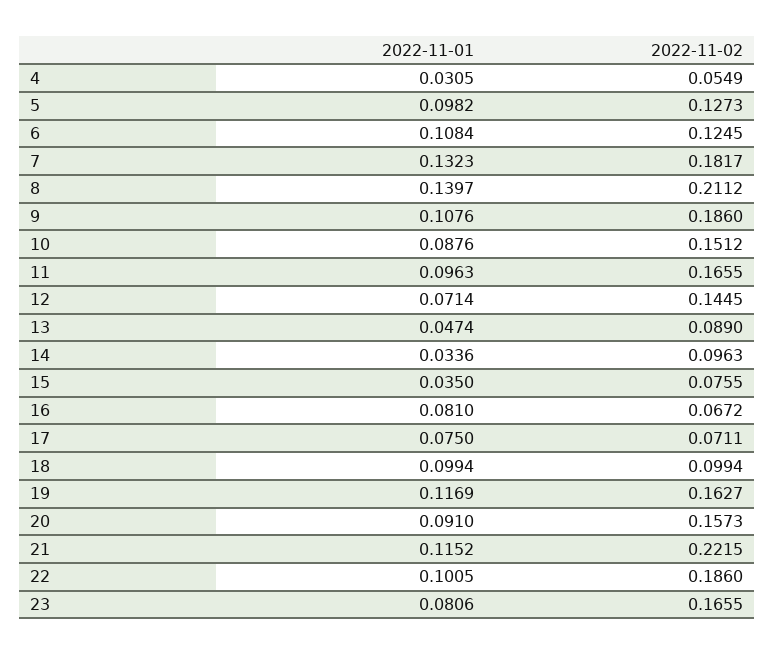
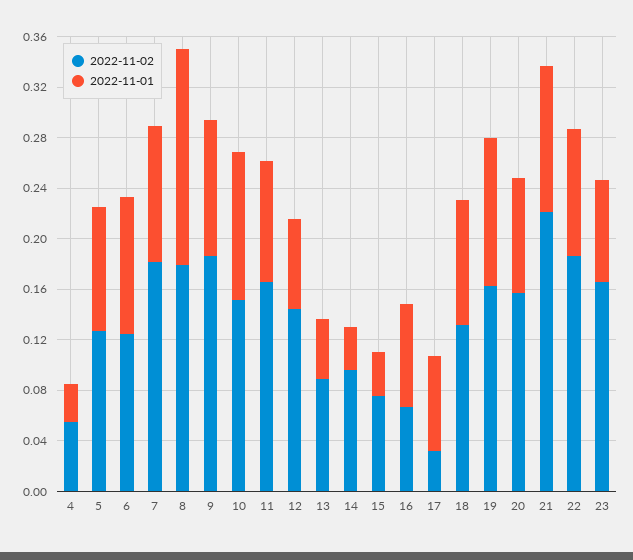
2022-11-01, 7: 0.1323 -> 0.11
2022-11-01, 8: 0.1397 -> 0.17
2022-11-02, 8: 0.2112 -> 0.18
2022-11-01, 10: 0.0876 -> 0.12
2022-11-02, 17: 0.0711 -> 0.03
2022-11-02, 18: 0.0994 -> 0.13

